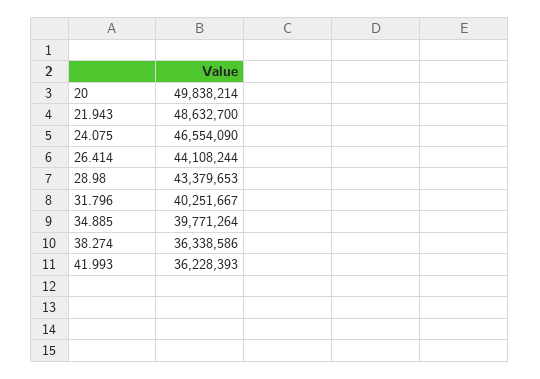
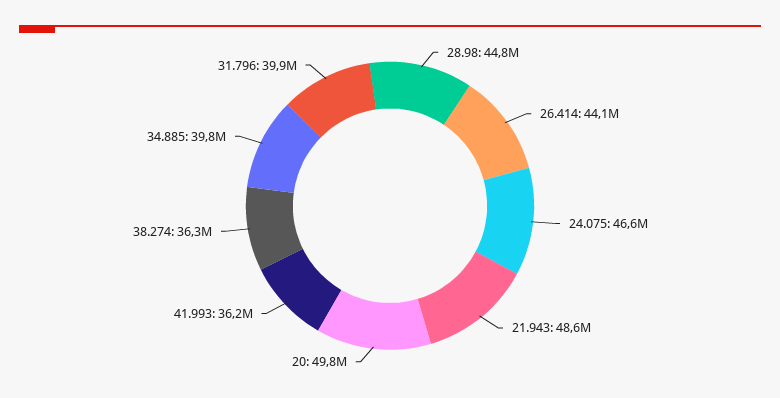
28.98: 43379653 -> 44800000
31.796: 40251667 -> 39900000

